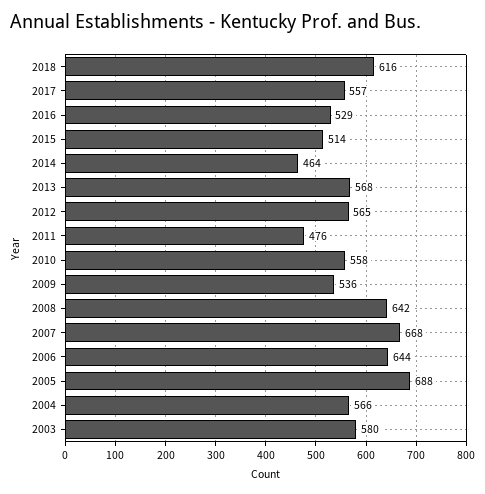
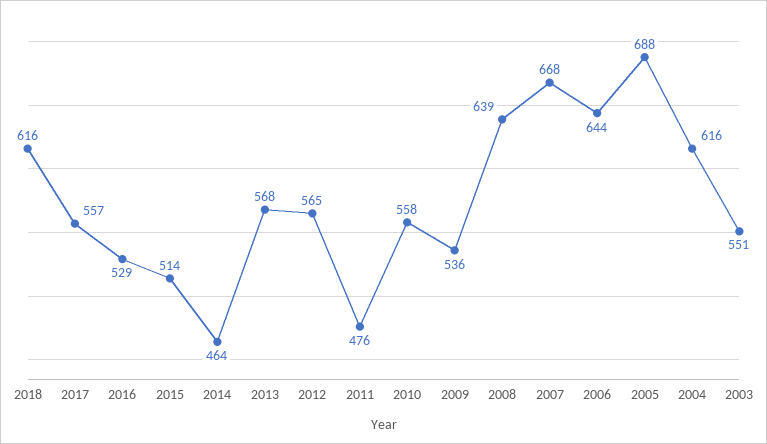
2008: 642 -> 639
2004: 566 -> 616
2003: 580 -> 551

